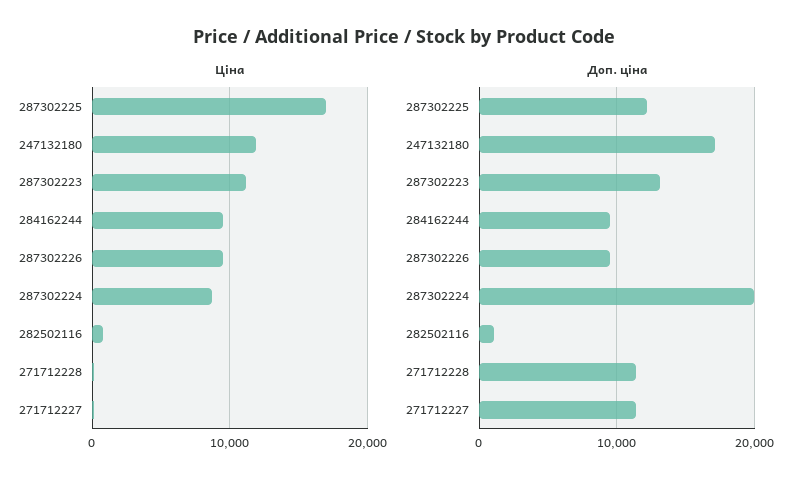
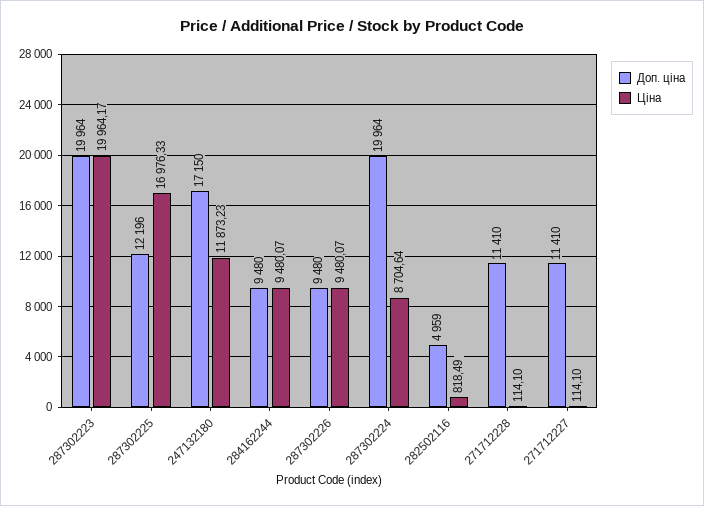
Ціна, 287302223: 11000 -> 19964.17
Доп. ціна, 287302223: 13000 -> 19964
Доп. ціна, 282502116: 1000 -> 4959

